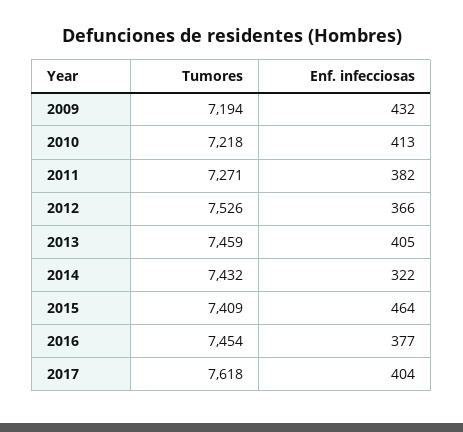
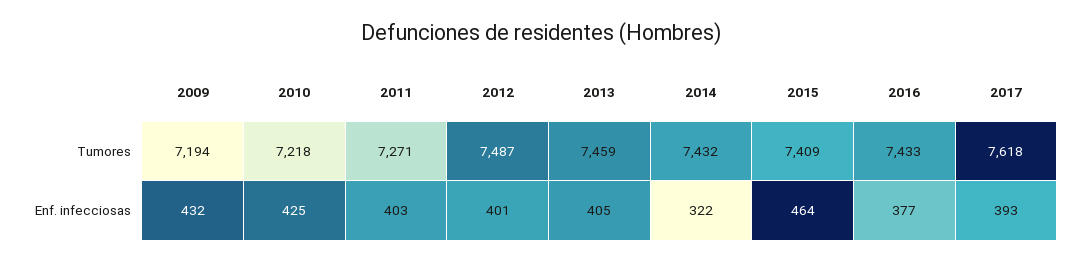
Enf. infecciosas, 2010: 413 -> 425
Enf. infecciosas, 2011: 382 -> 403
Tumores, 2012: 7526 -> 7487
Enf. infecciosas, 2012: 366 -> 401
Tumores, 2016: 7454 -> 7433
Enf. infecciosas, 2017: 404 -> 393

